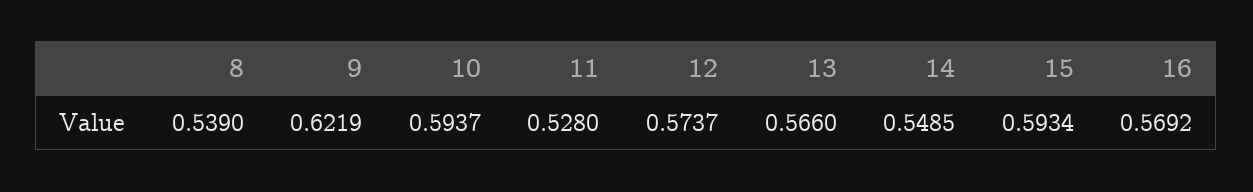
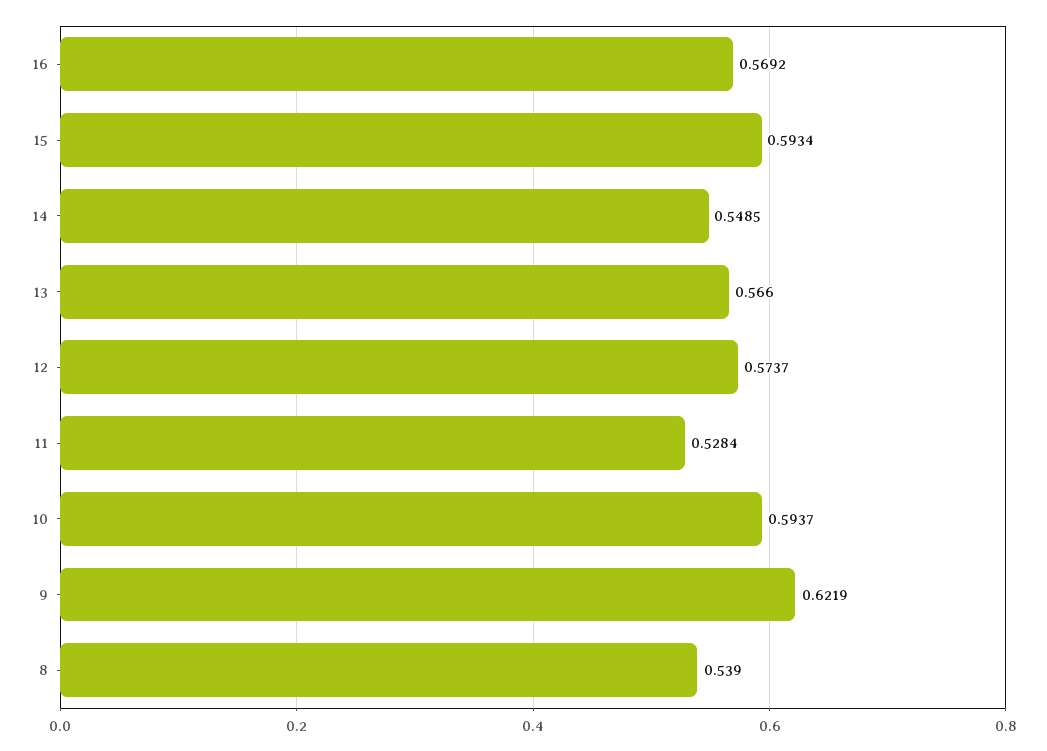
11: 0.528 -> 0.5284

